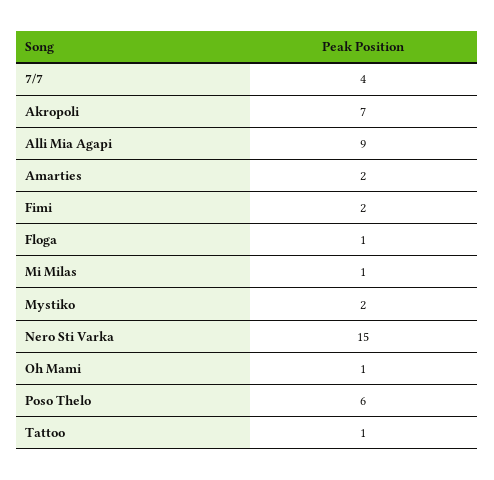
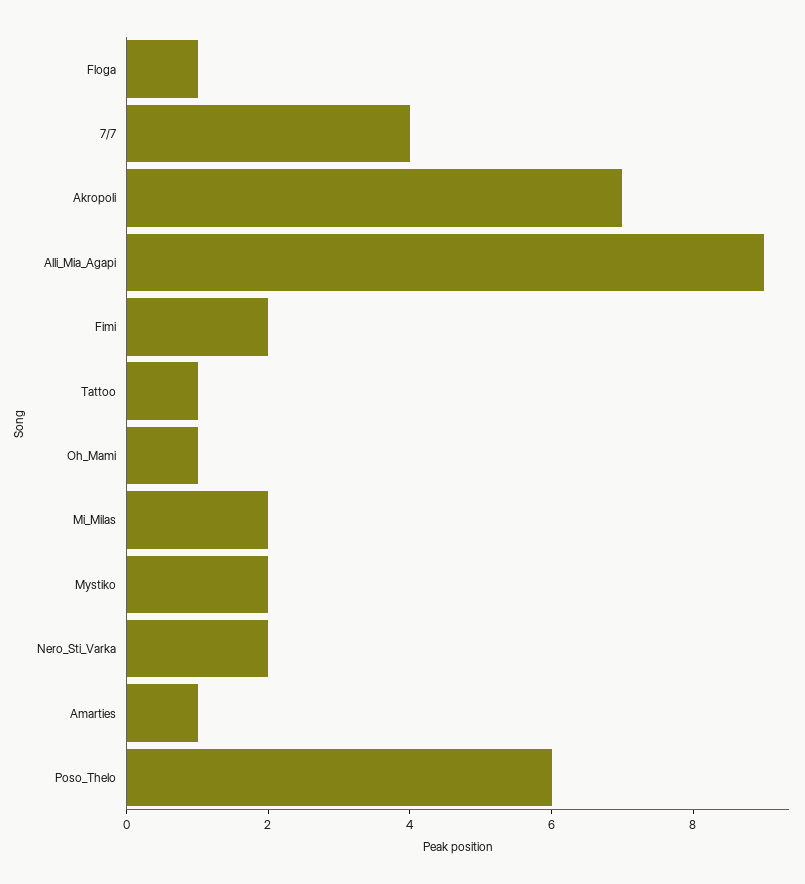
Amarties: 2 -> 1
Mi Milas: 1 -> 2
Nero Sti Varka: 15 -> 2

